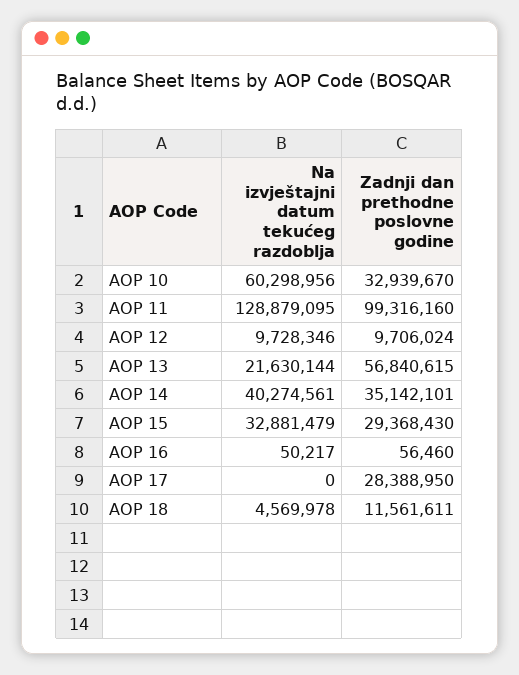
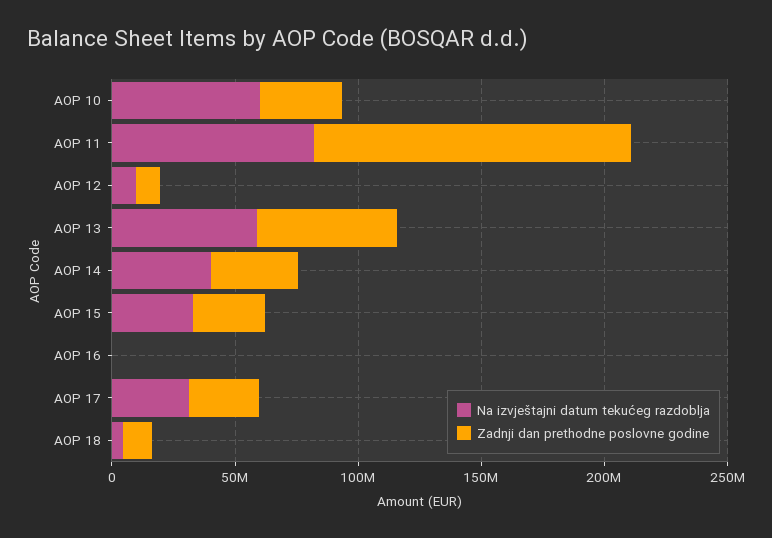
Na izvještajni datum tekućeg razdoblja, AOP 11: 128879095 -> 80000000
Zadnji dan prethodne poslovne godine, AOP 11: 99316160 -> 130000000
Na izvještajni datum tekućeg razdoblja, AOP 13: 21630144 -> 60000000
Na izvještajni datum tekućeg razdoblja, AOP 17: 0 -> 30000000

